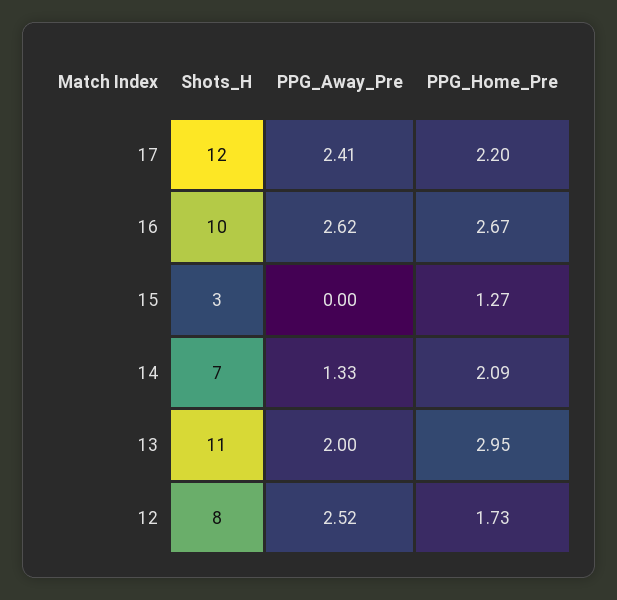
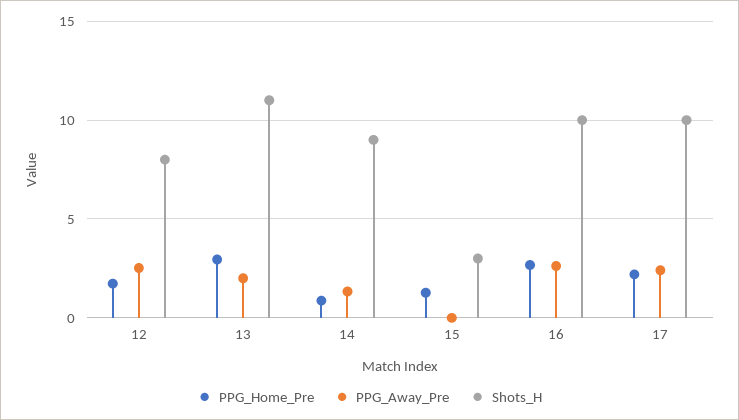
Shots_H, 17: 12 -> 10
Shots_H, 14: 7 -> 9
PPG_Home_Pre, 14: 2.09 -> 1

